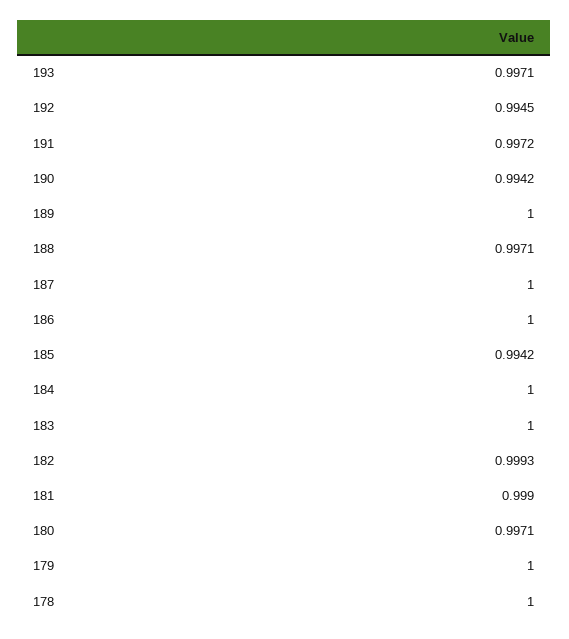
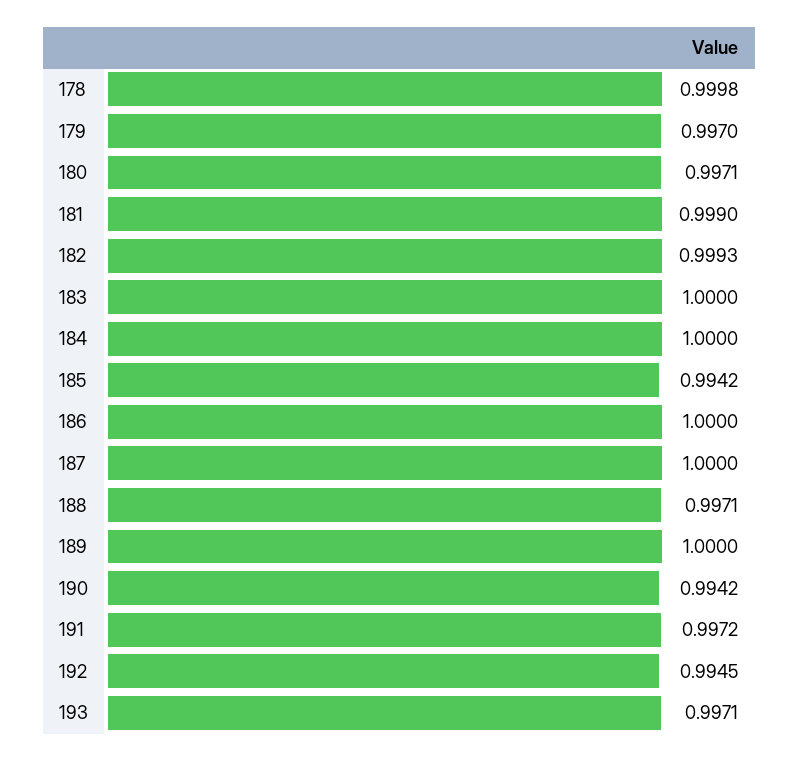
179: 1 -> 0.997
178: 1 -> 0.9998

